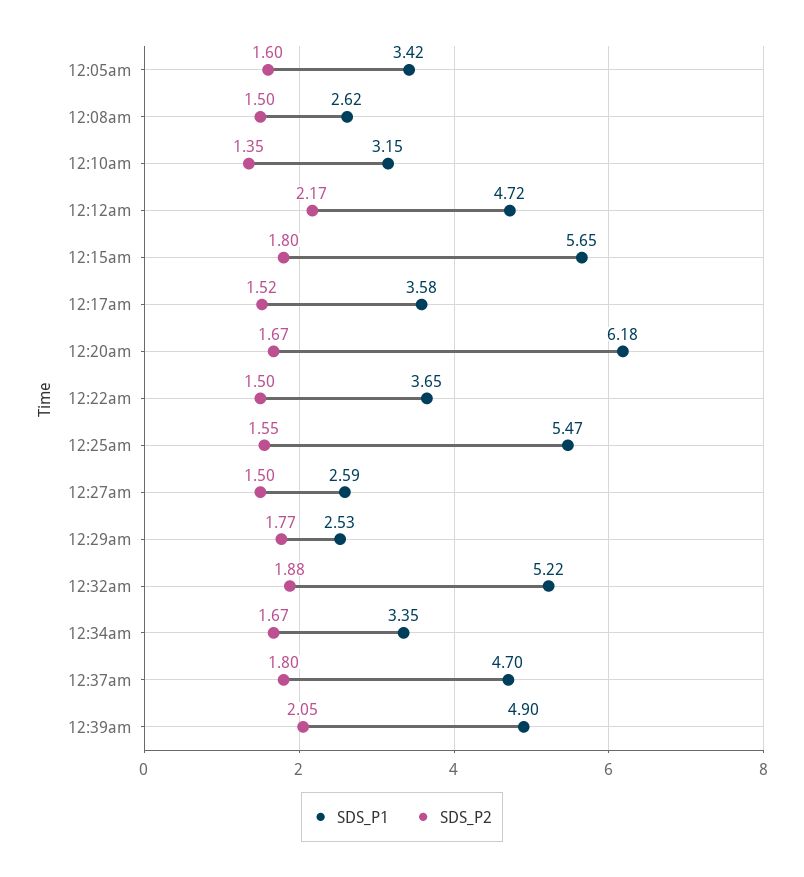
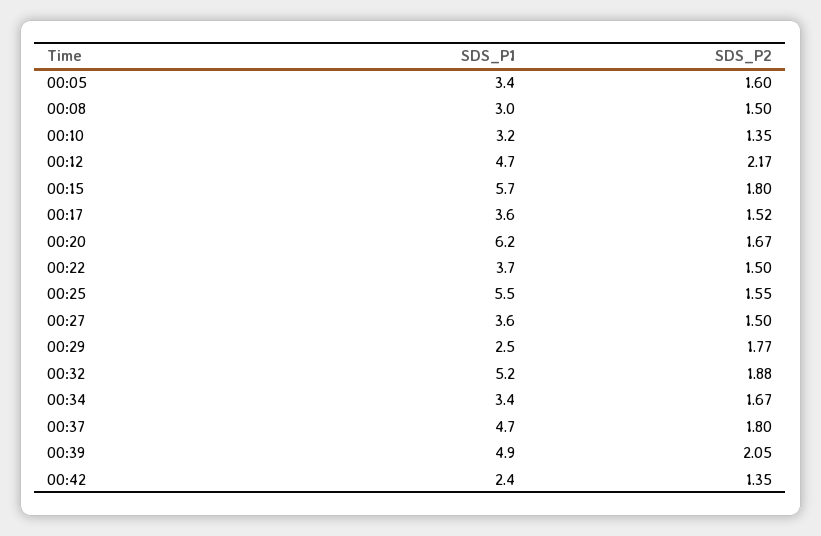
SDS_P1, 12:08am: 2.62 -> 3
SDS_P1, 12:27am: 2.59 -> 3.6
SDS_P1, 00:42: none -> 2.4
SDS_P2, 00:42: none -> 1.35

